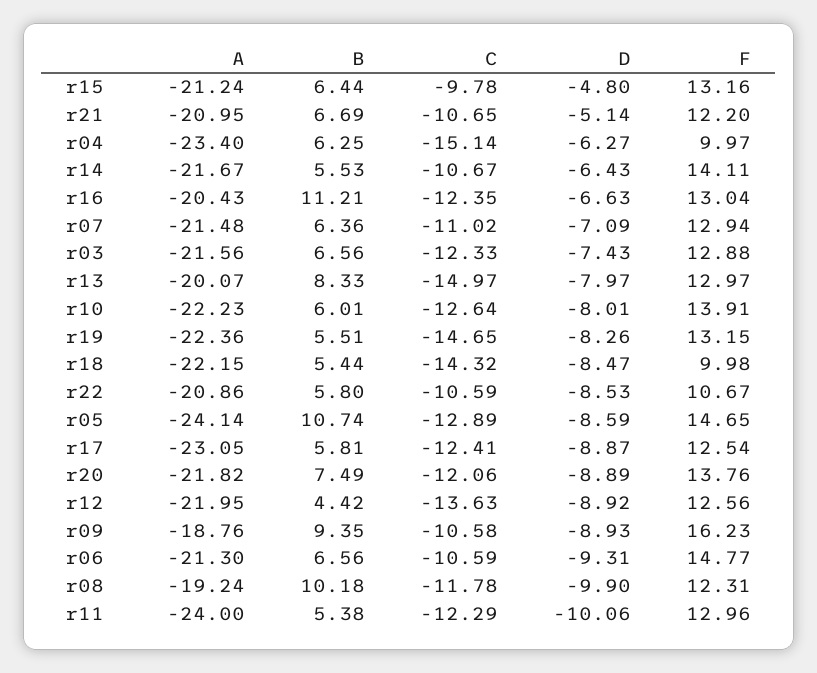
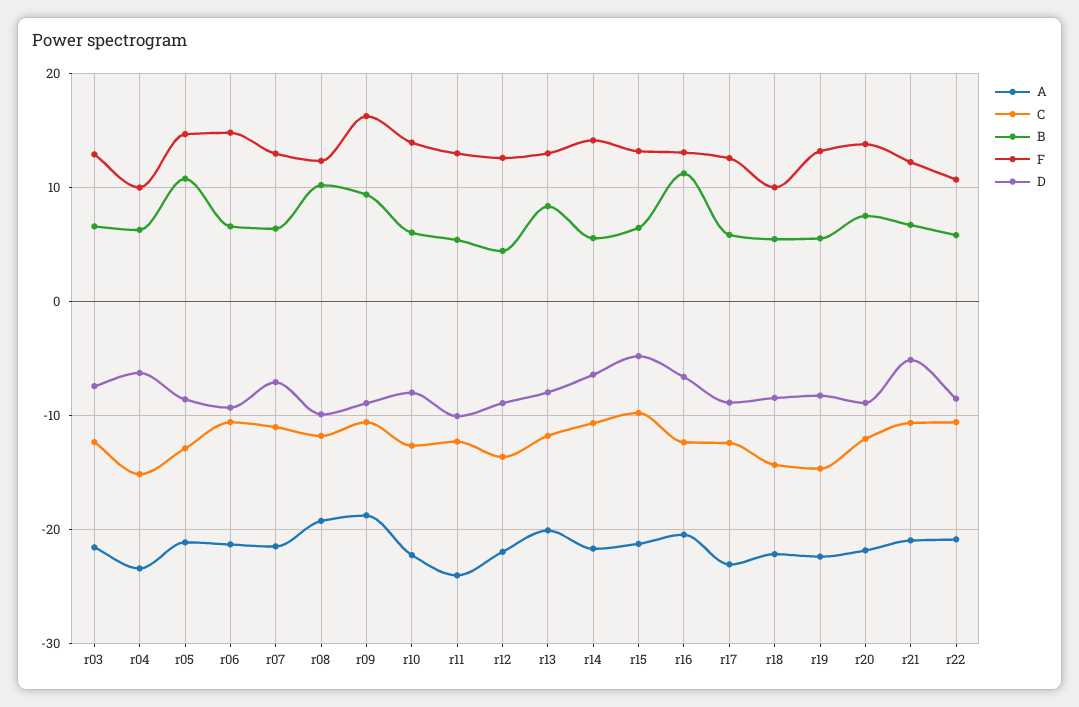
C, r13: -14.97 -> -12
A, r05: -24.14 -> -21

